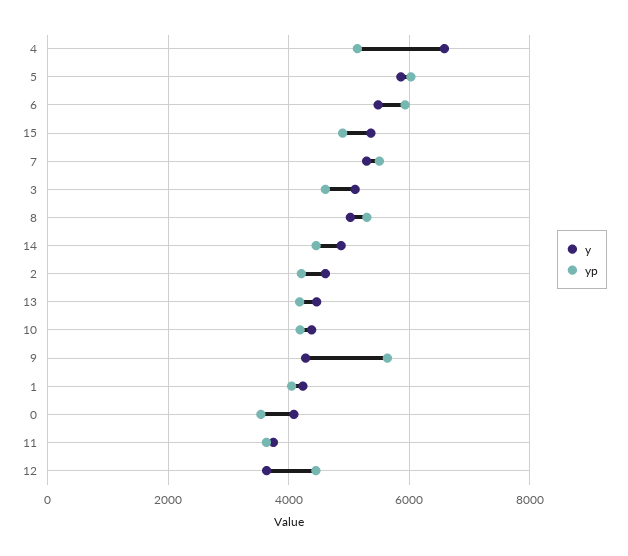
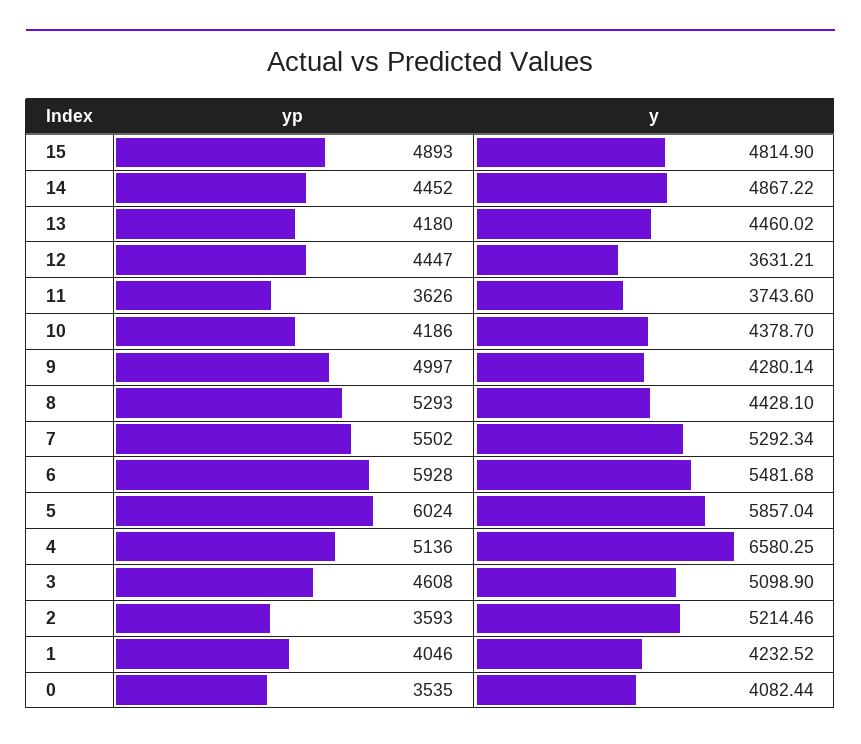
y, 15: 5400 -> 4814.9
y, 8: 5000 -> 4428.1
y, 2: 4600 -> 5214.46
yp, 2: 4200 -> 3593
yp, 9: 5600 -> 4997

